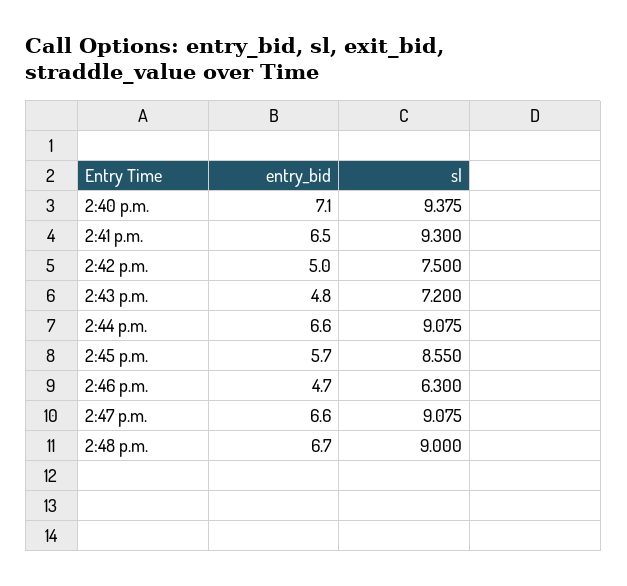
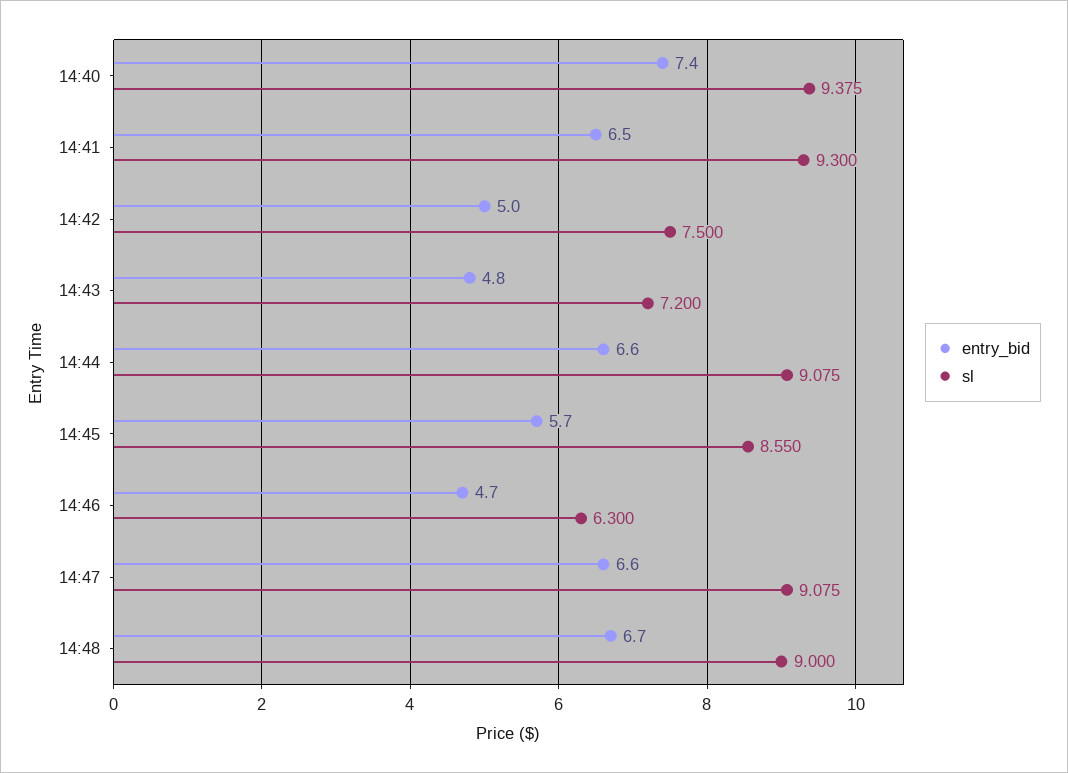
entry_bid, 2:40 p.m.: 7.1 -> 7.4

